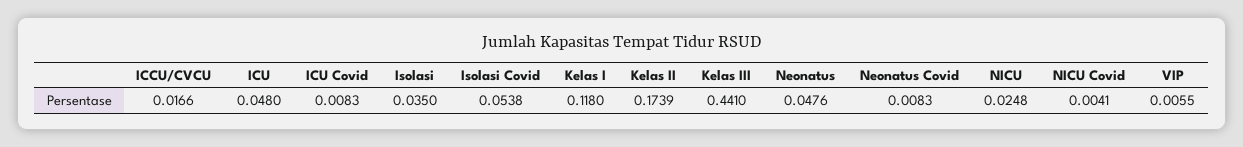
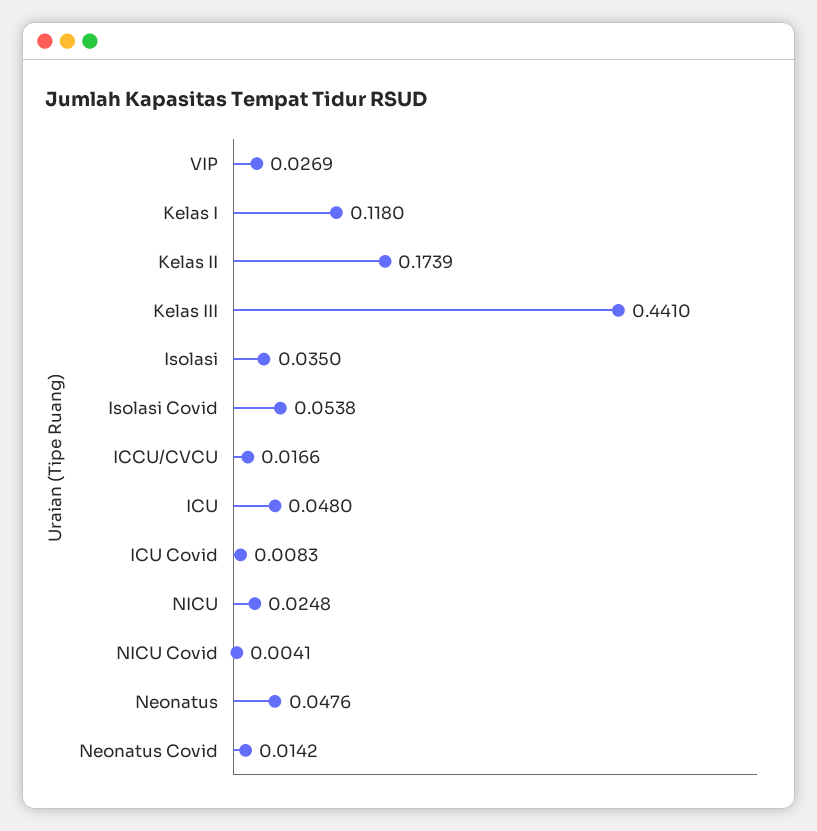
Neonatus Covid: 0.0083 -> 0.0142
VIP: 0.0055 -> 0.0269

